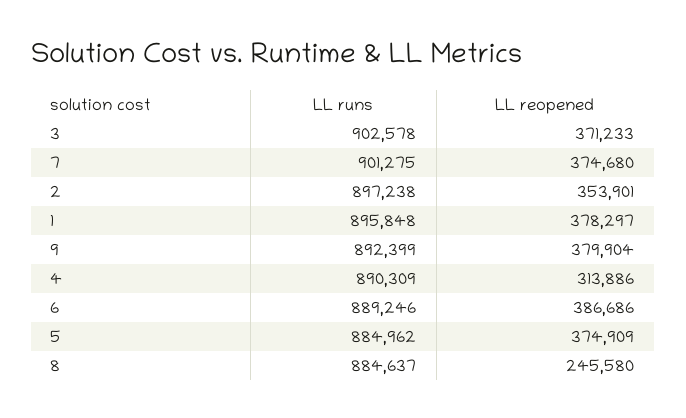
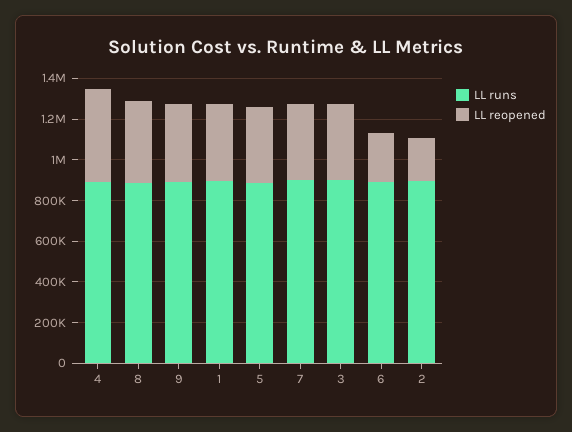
LL reopened, 2: 353901 -> 200000
LL reopened, 4: 313886 -> 450000
LL reopened, 6: 386686 -> 250000
LL reopened, 8: 245580 -> 400000

